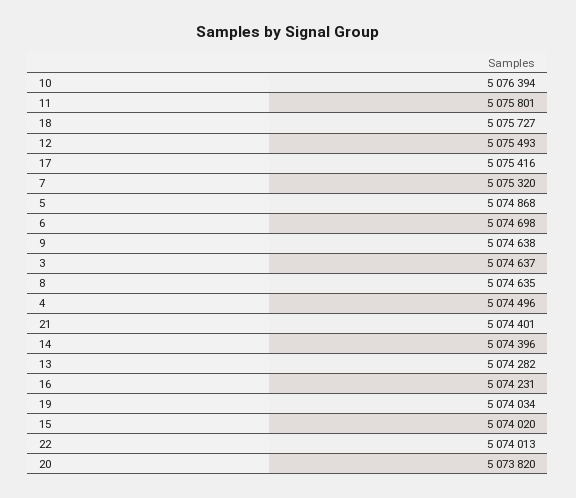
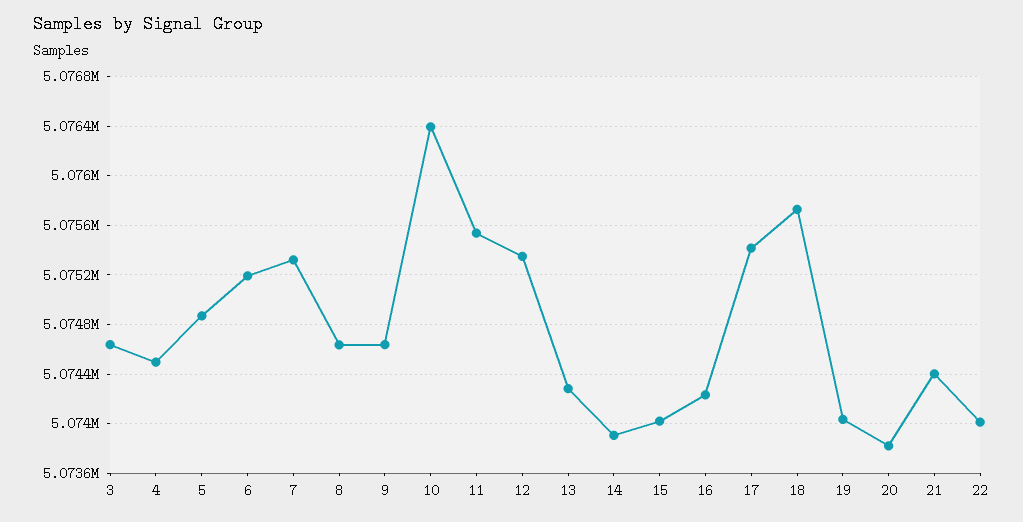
11: 5075801 -> 5075550
12: 5075493 -> 5075350
6: 5074698 -> 5075200
14: 5074396 -> 5073900

